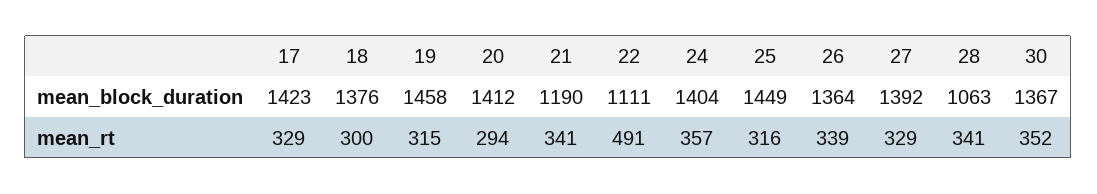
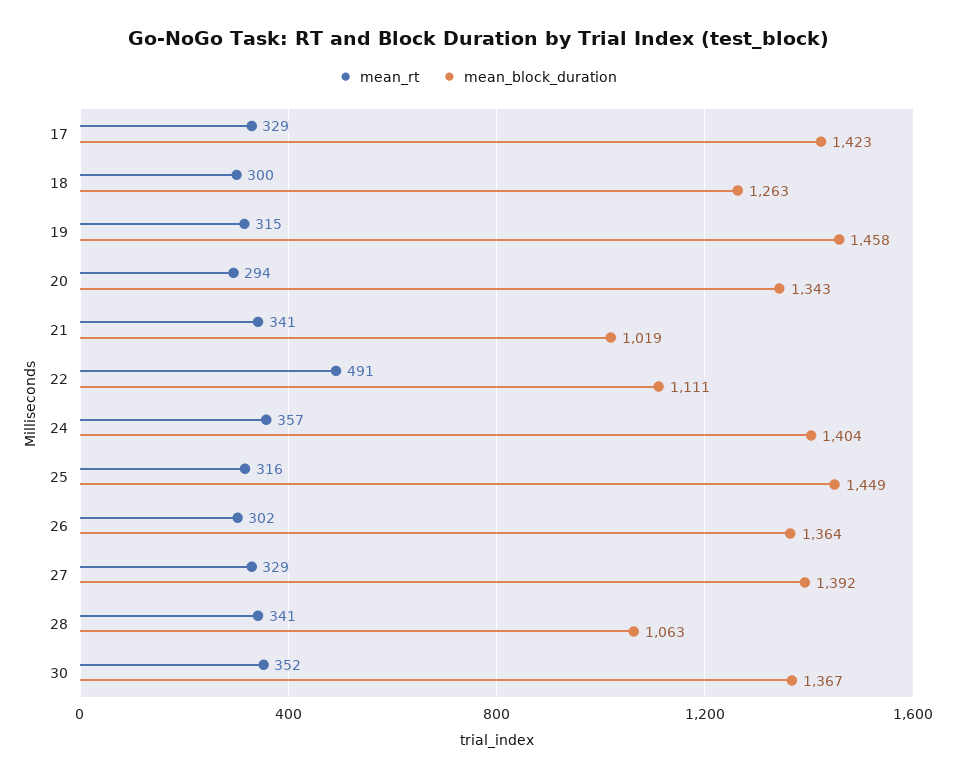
mean_block_duration, 18: 1376 -> 1263
mean_block_duration, 20: 1412 -> 1343
mean_block_duration, 21: 1190 -> 1019
mean_rt, 26: 339 -> 302

